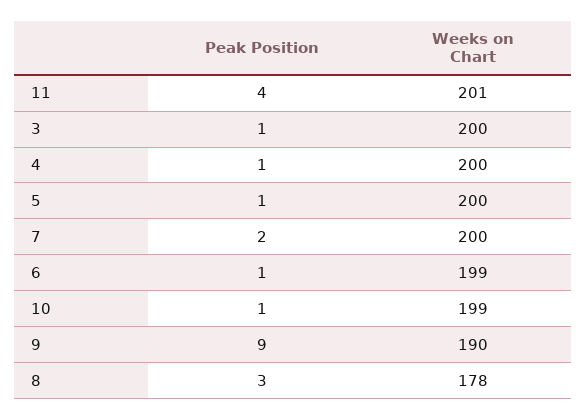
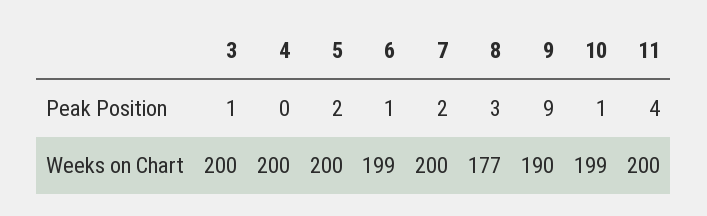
Weeks on Chart, 11: 201 -> 200
Peak Position, 4: 1 -> 0
Peak Position, 5: 1 -> 2
Weeks on Chart, 8: 178 -> 177

